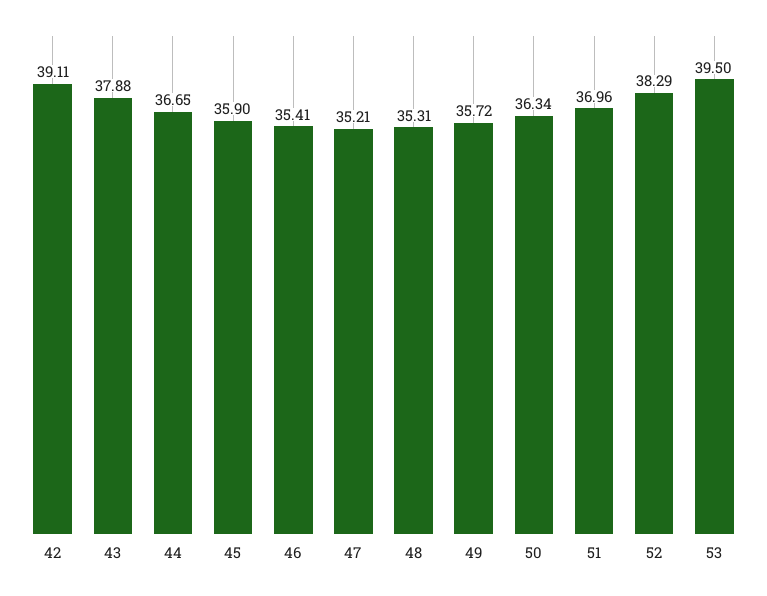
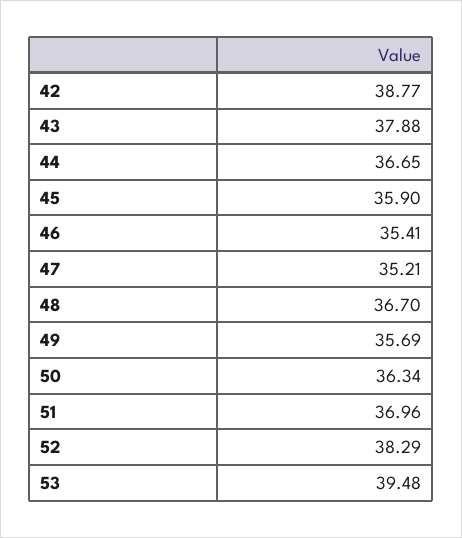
42: 39.11 -> 38.77
48: 35.31 -> 36.7
49: 35.72 -> 35.69
53: 39.5 -> 39.48

